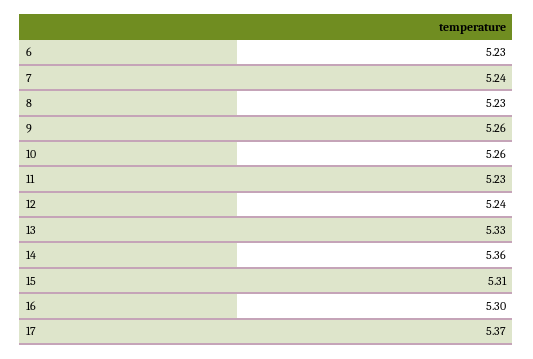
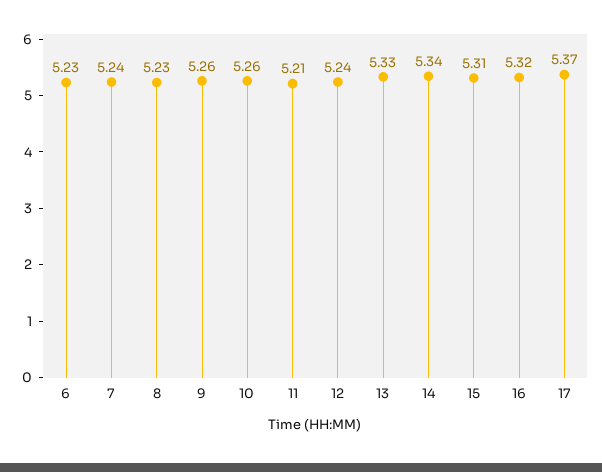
11: 5.23 -> 5.21
14: 5.36 -> 5.34
16: 5.3 -> 5.32

